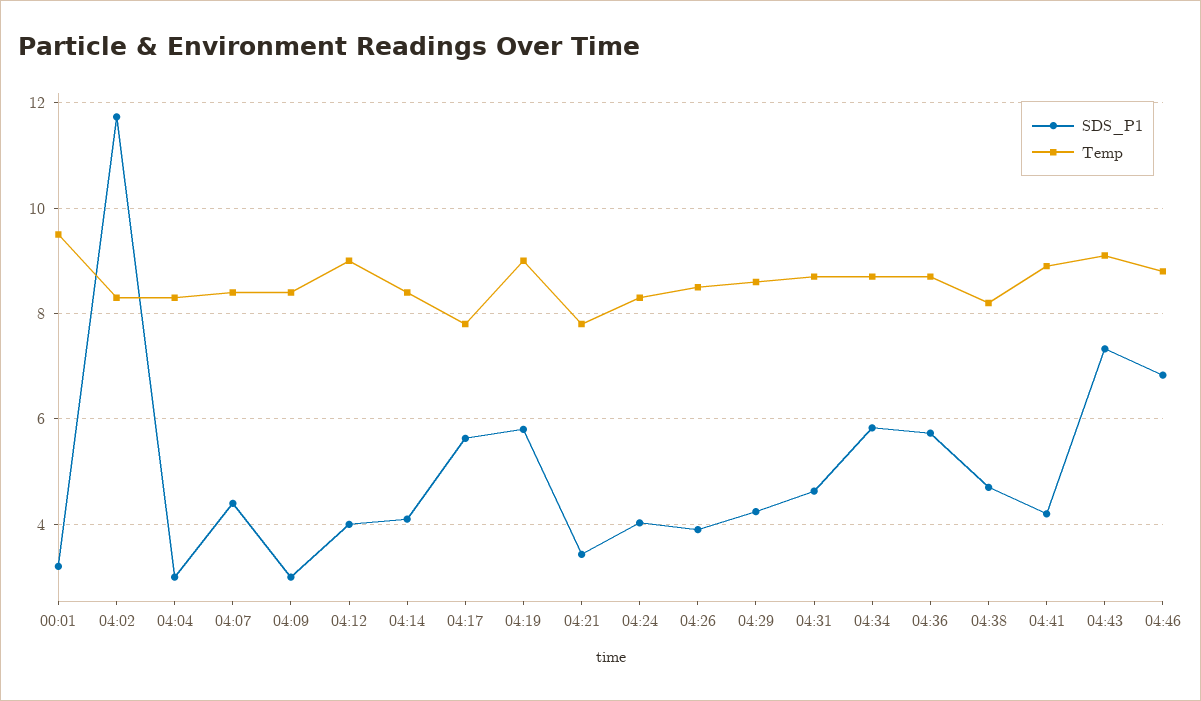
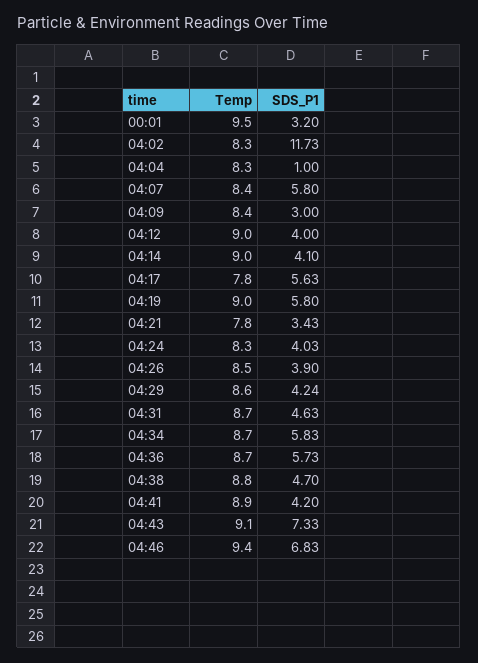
SDS_P1, 04:04: 3 -> 1
SDS_P1, 04:07: 4.4 -> 5.8
Temp, 04:14: 8.4 -> 9
Temp, 04:38: 8.2 -> 8.8
Temp, 04:46: 8.8 -> 9.4

